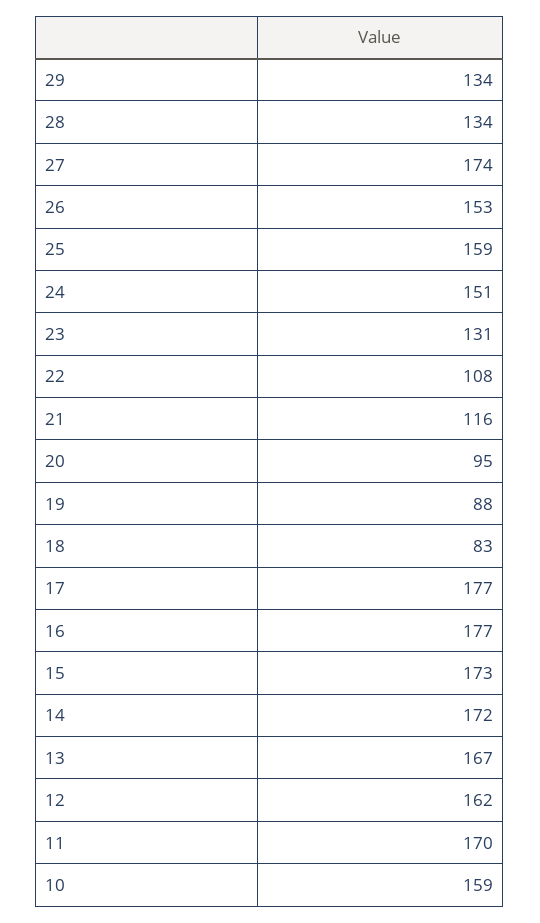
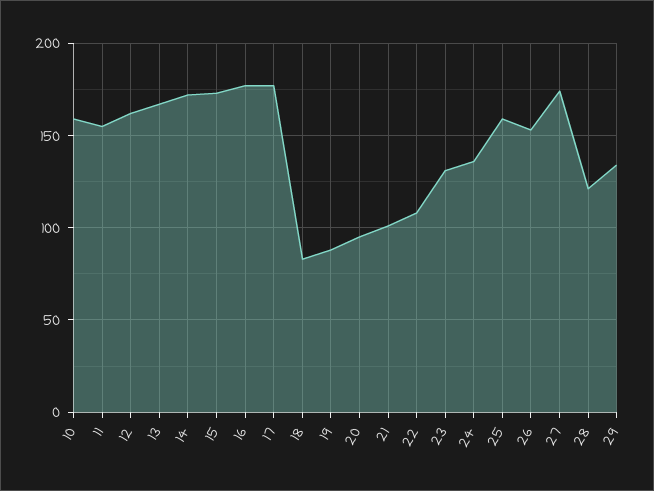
28: 134 -> 120
24: 151 -> 135
21: 116 -> 100
11: 170 -> 155

